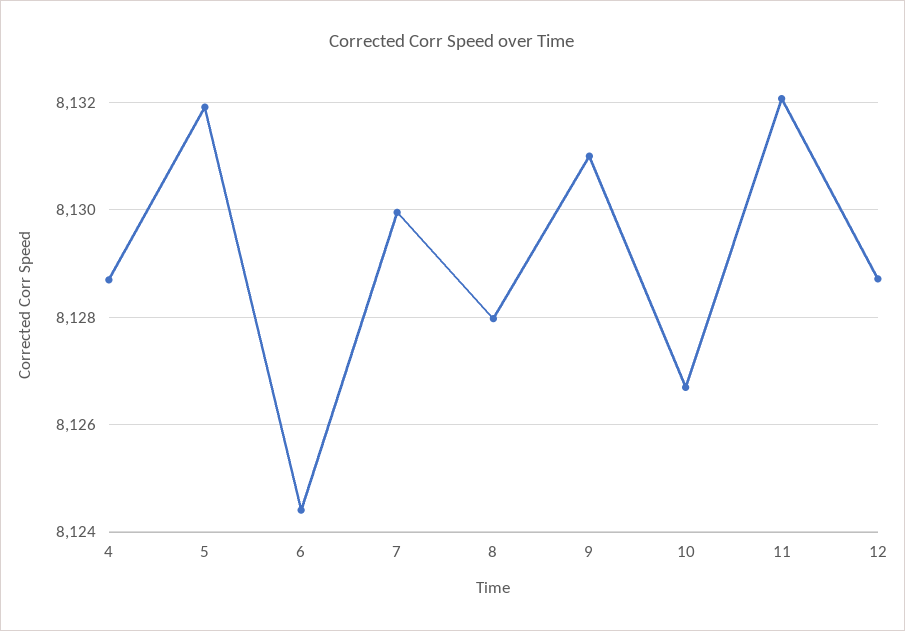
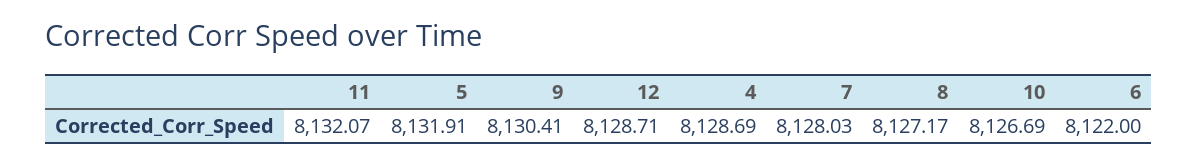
6: 8124.4 -> 8122
7: 8130 -> 8128.03
8: 8128 -> 8127.17
9: 8131 -> 8130.41

